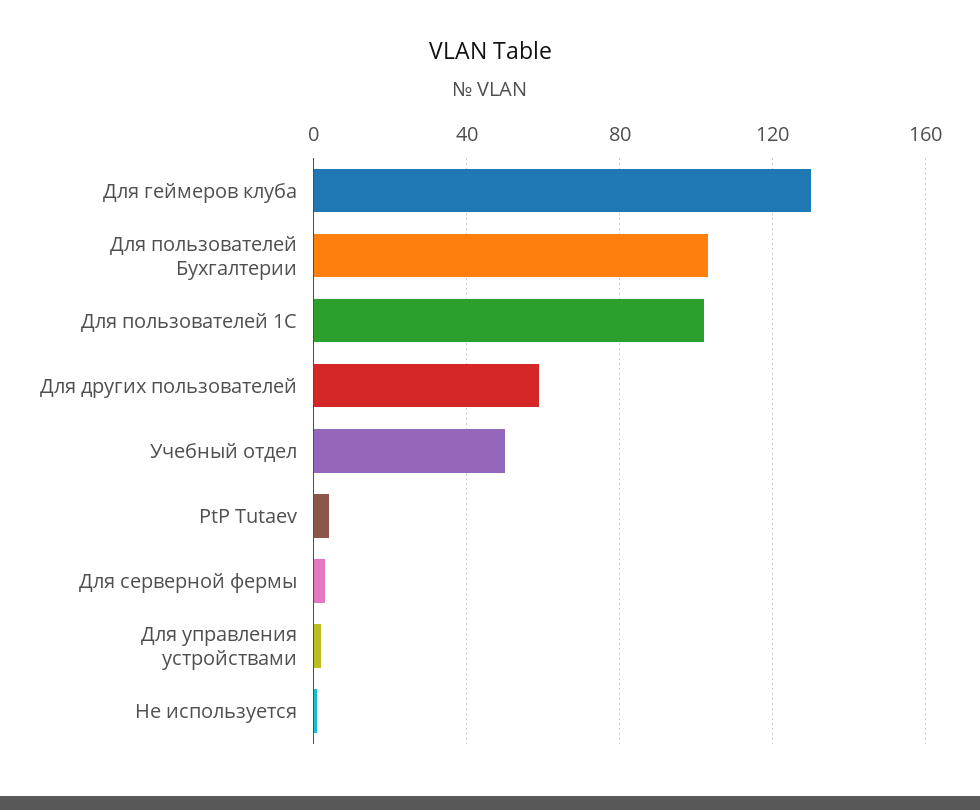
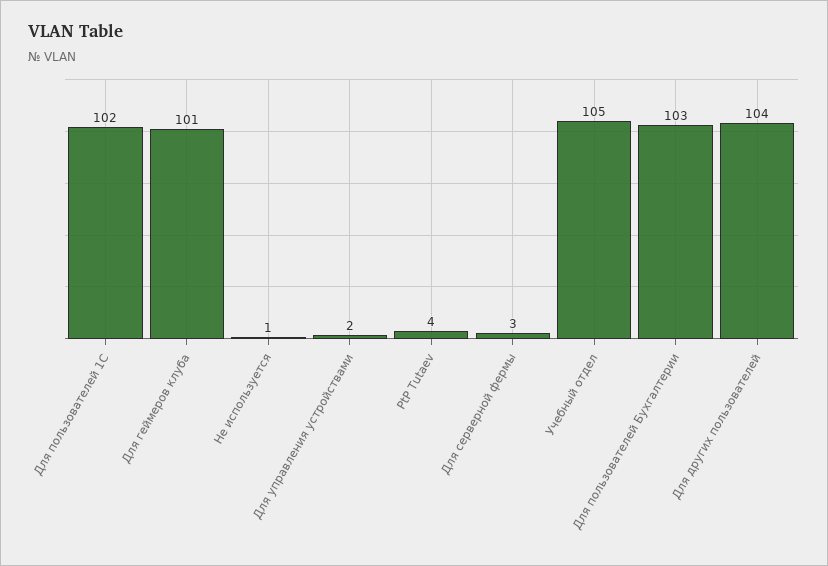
Для геймеров клуба: 130 -> 101
Для других пользователей: 60 -> 104
Учебный отдел: 50 -> 105

